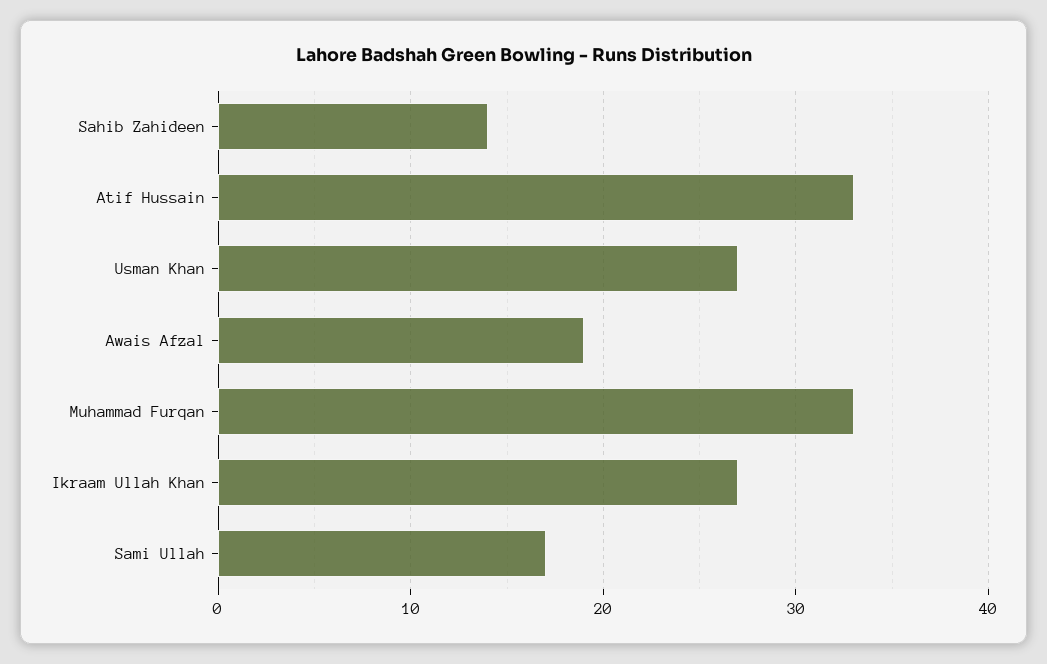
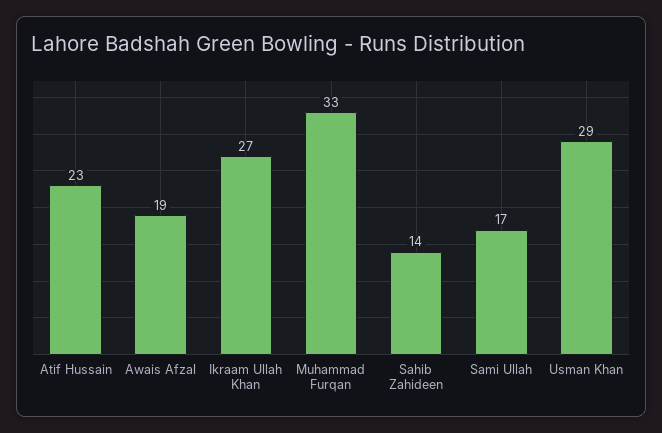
Atif Hussain: 33 -> 23
Usman Khan: 27 -> 29

